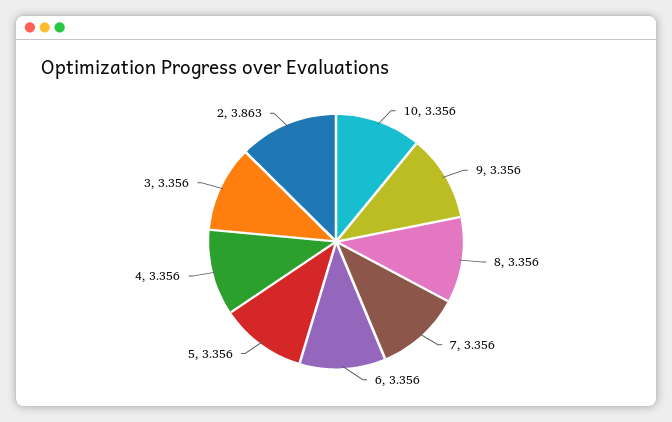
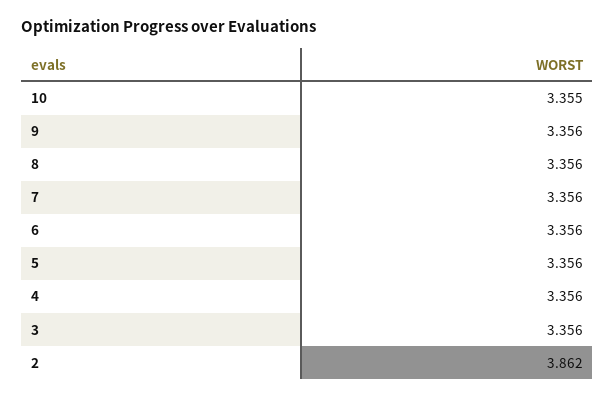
10: 3.356 -> 3.355
2: 3.863 -> 3.862

